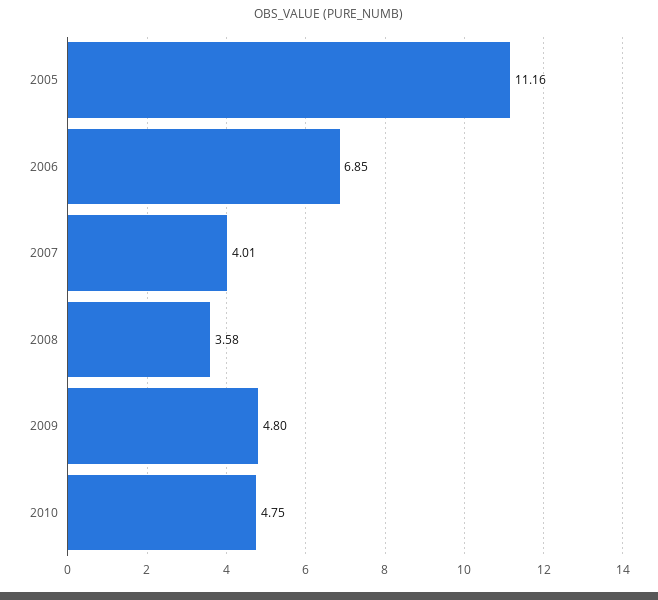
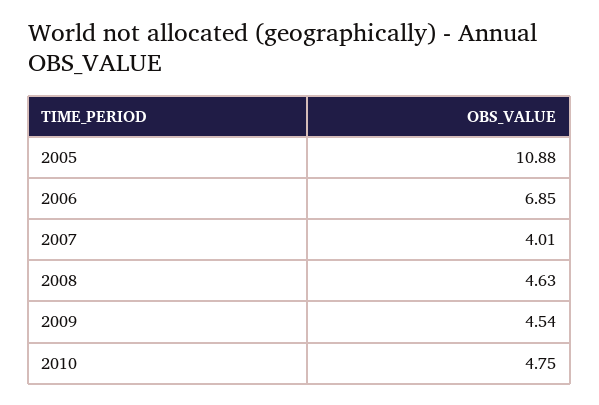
2005: 11.16 -> 10.88
2008: 3.58 -> 4.63
2009: 4.8 -> 4.54

